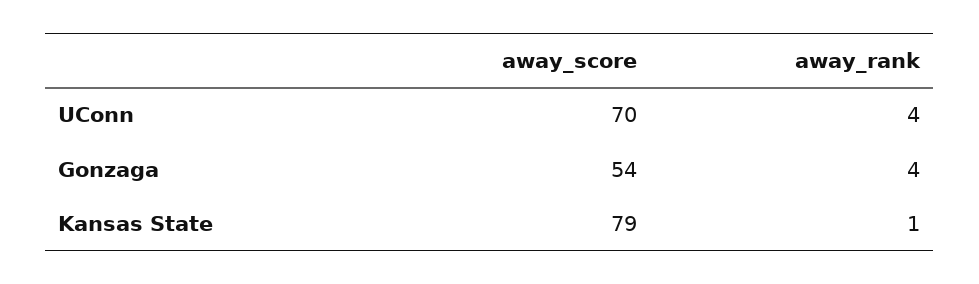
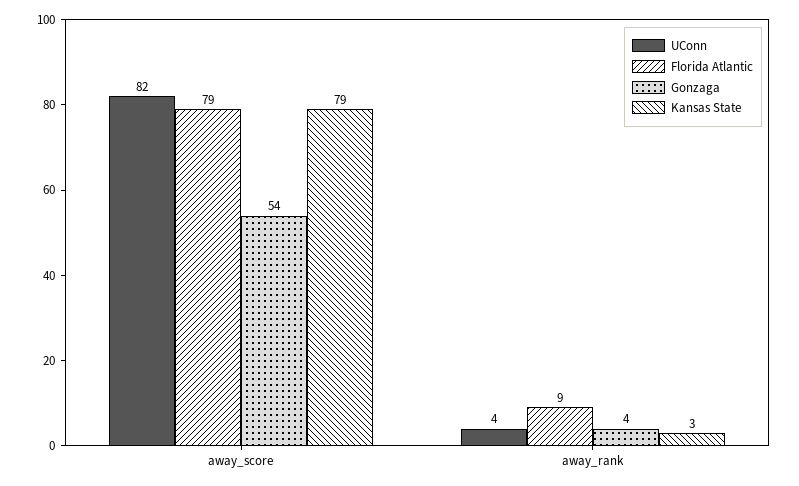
UConn, away_score: 70 -> 82
Kansas State, away_rank: 1 -> 3
Florida Atlantic, away_score: none -> 79
Florida Atlantic, away_rank: none -> 9

